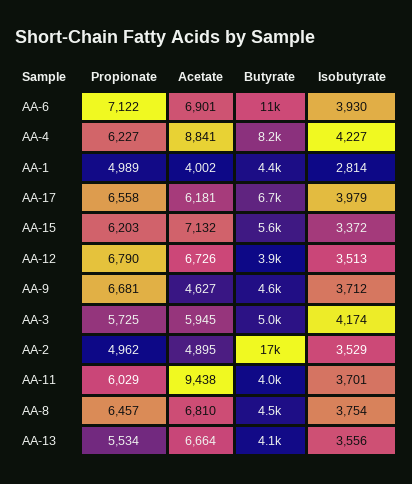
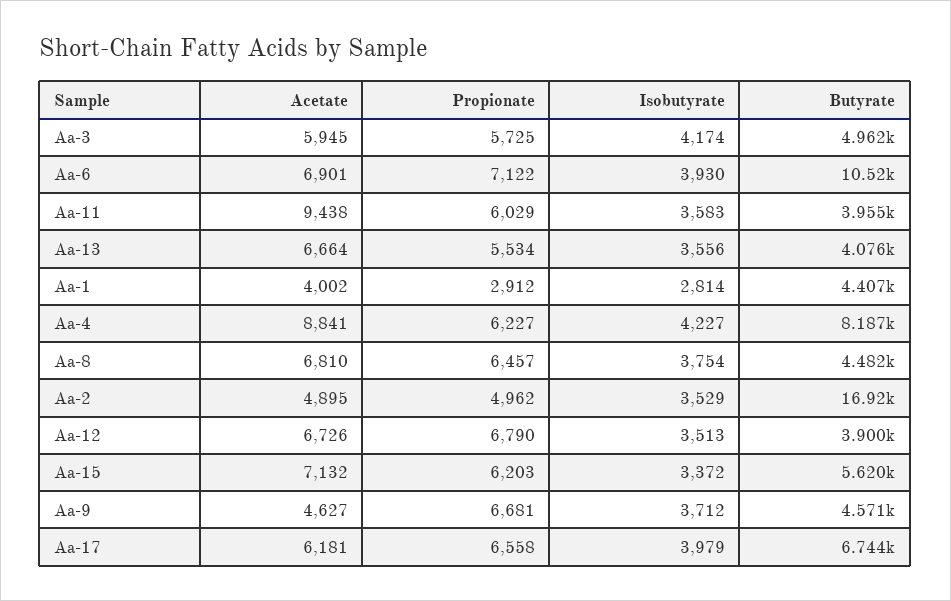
Propionate, AA-1: 4989 -> 2912
Isobutyrate, AA-11: 3701 -> 3583

